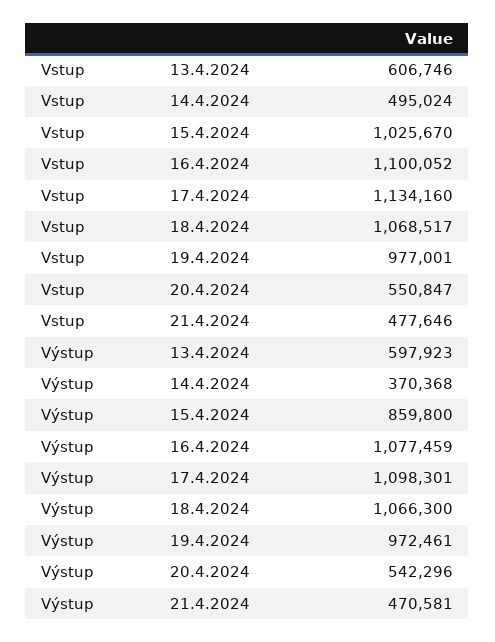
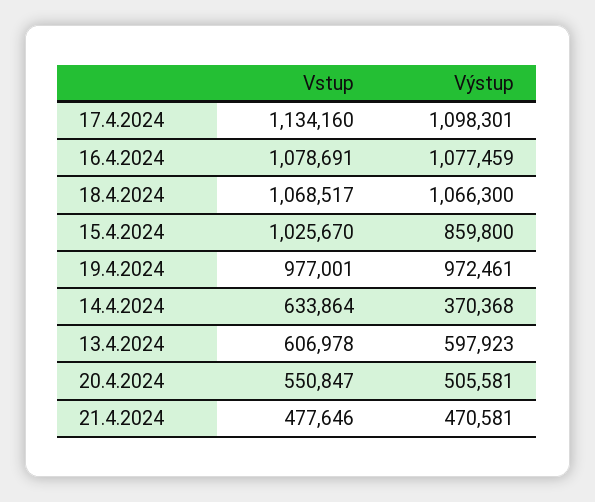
Vstup, 13.4.2024: 606746 -> 606978
Vstup, 14.4.2024: 495024 -> 633864
Vstup, 16.4.2024: 1100052 -> 1078691
Výstup, 20.4.2024: 542296 -> 505581

